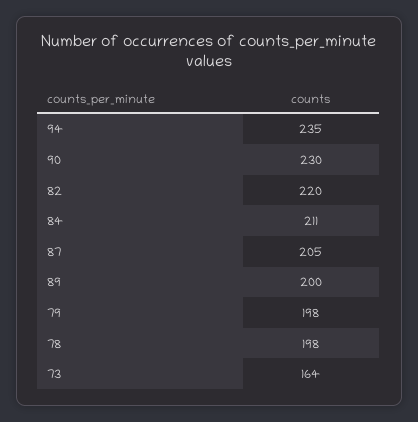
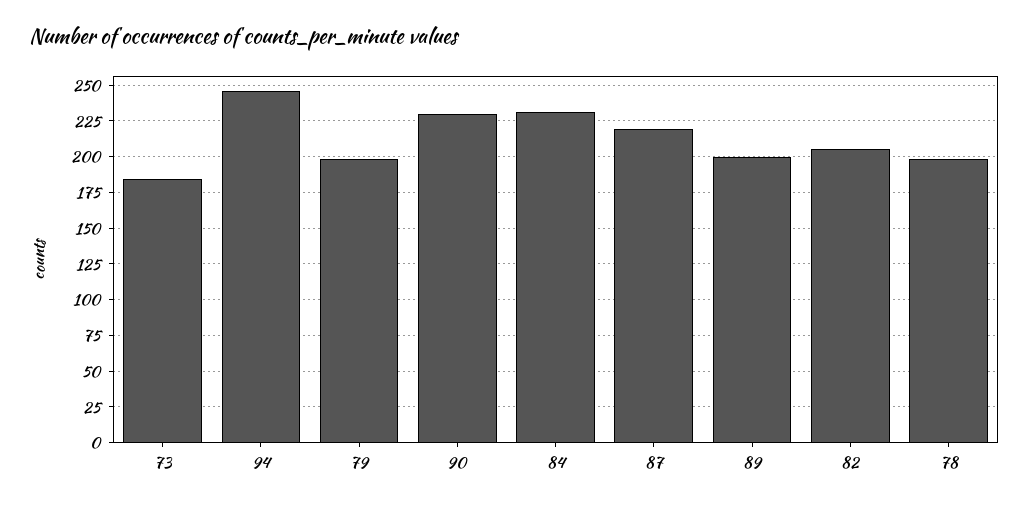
94: 235 -> 245
82: 220 -> 205
84: 211 -> 230
87: 205 -> 220
73: 164 -> 185

